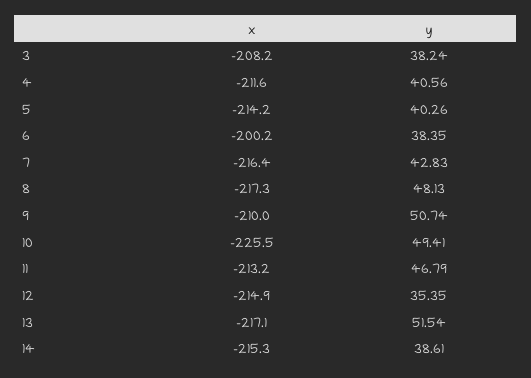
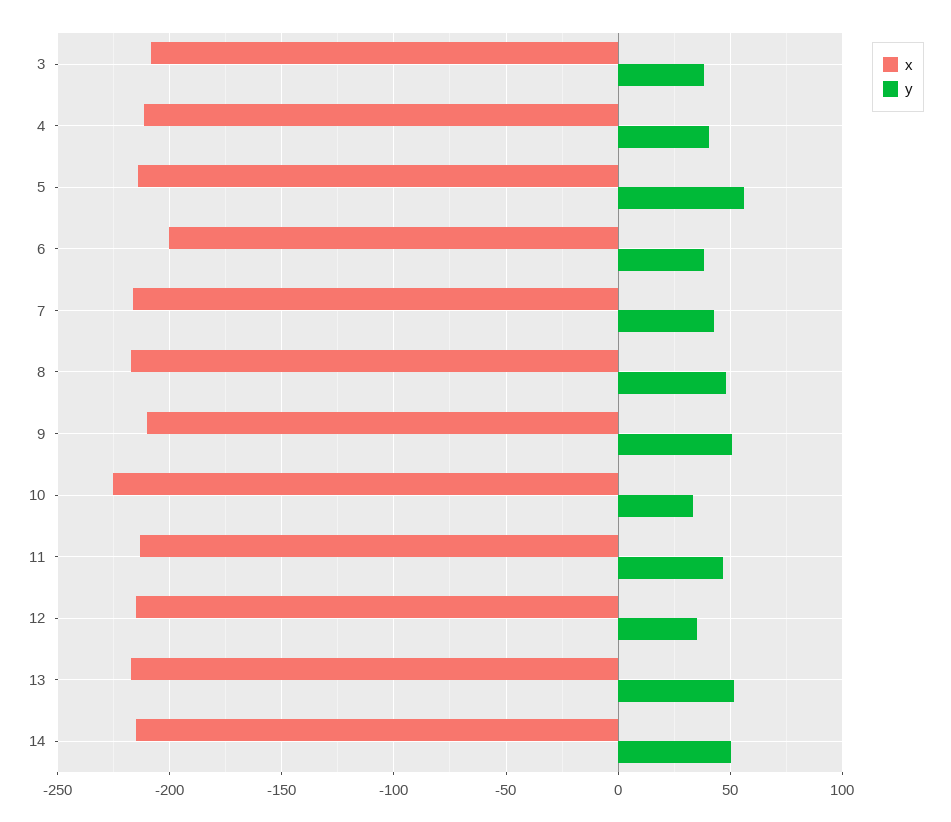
y, 5: 40.26 -> 55
y, 10: 49.41 -> 35
y, 14: 38.61 -> 50

